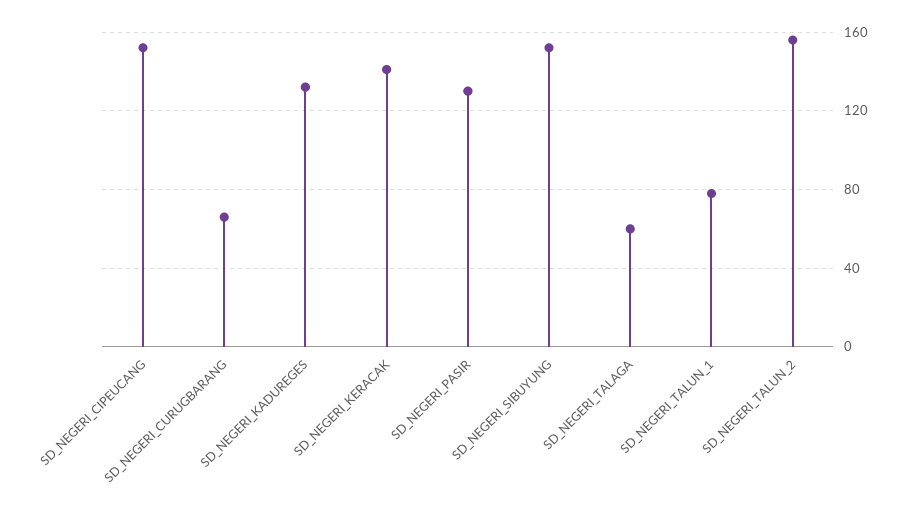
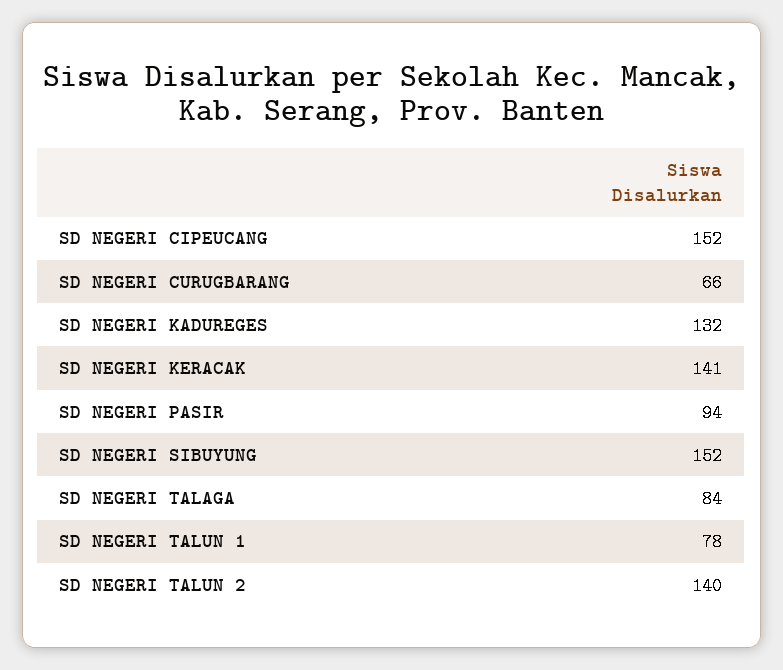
SD_NEGERI_PASIR: 130 -> 94
SD_NEGERI_TALAGA: 60 -> 84
SD_NEGERI_TALUN_2: 155 -> 140

